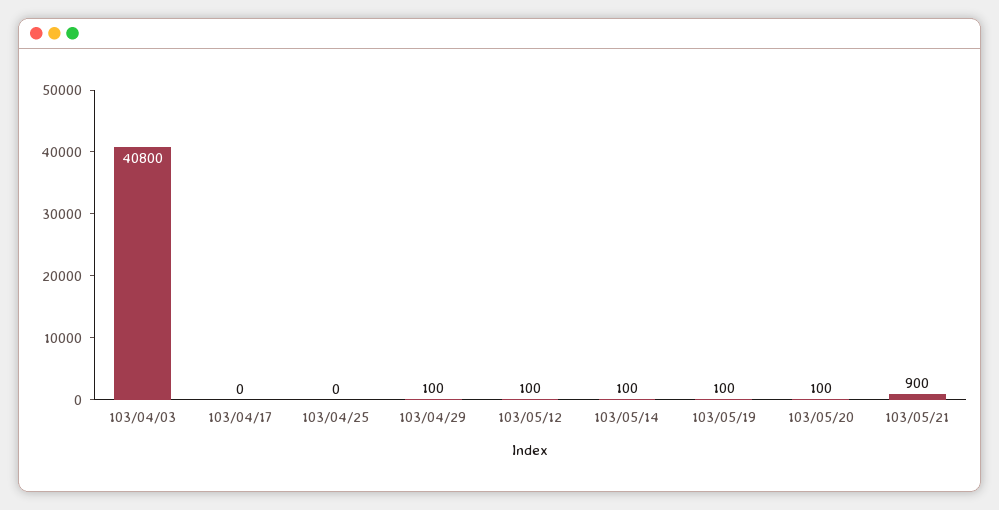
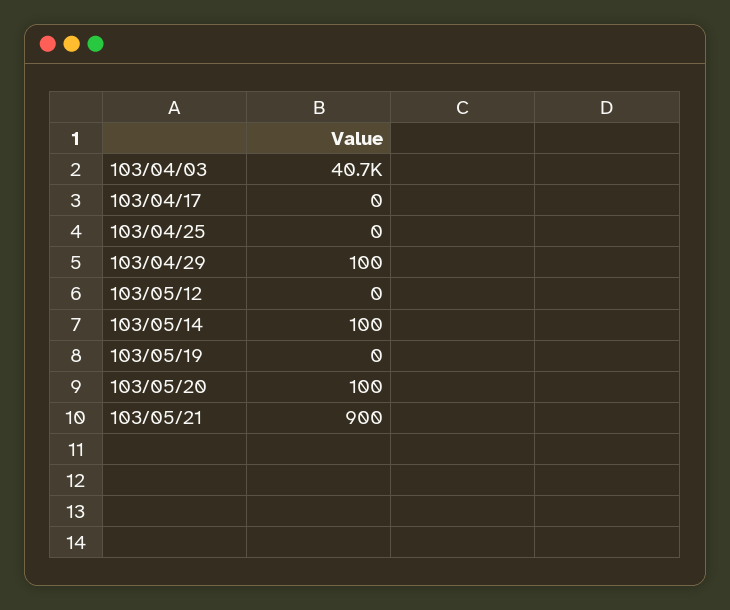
103/04/03: 40800 -> 40700
103/05/12: 100 -> 0
103/05/19: 100 -> 0

